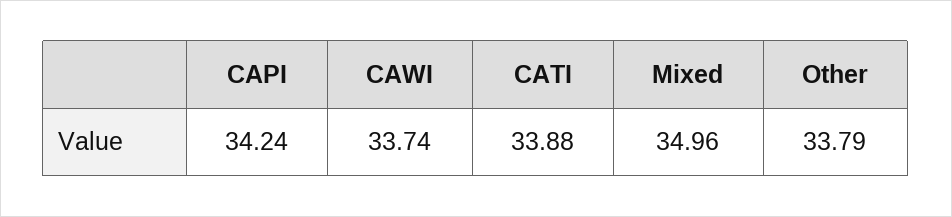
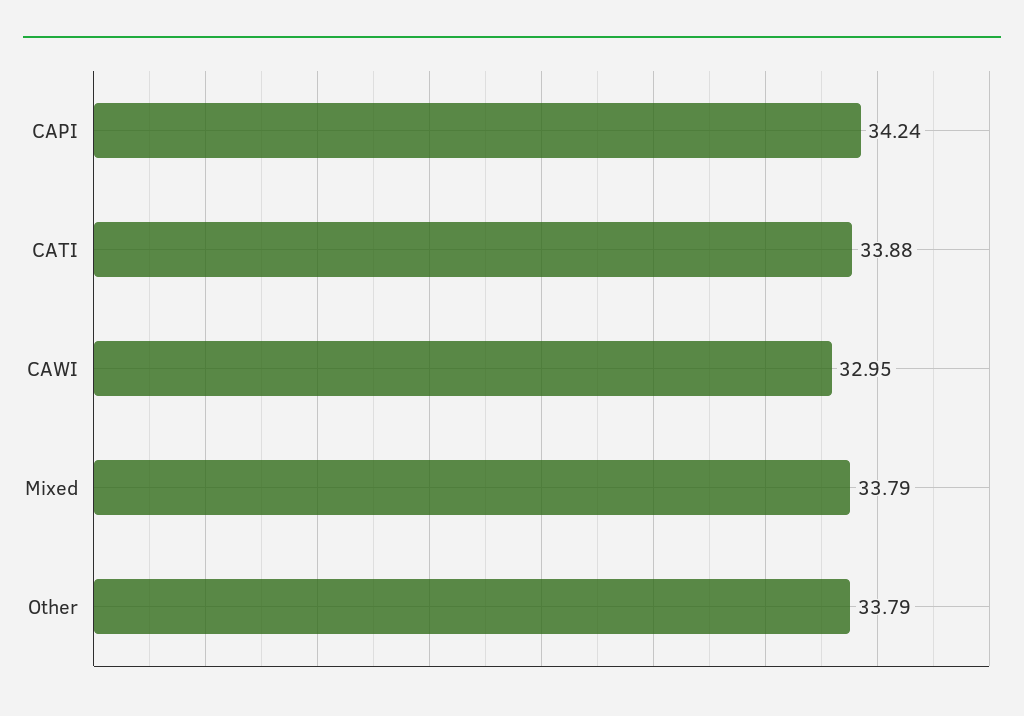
CAWI: 33.74 -> 32.95
Mixed: 34.96 -> 33.79

